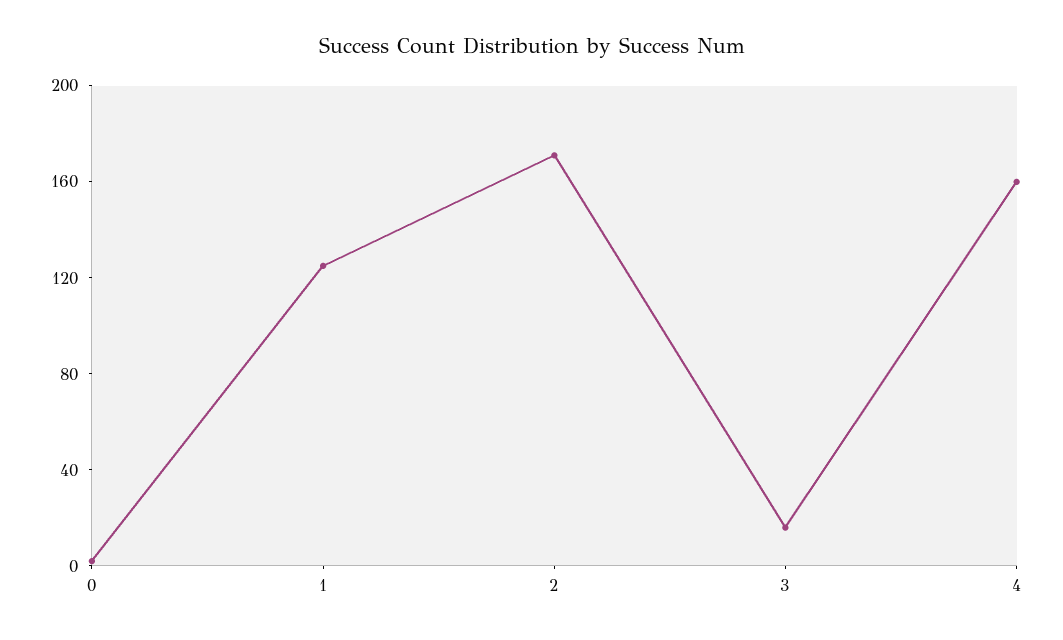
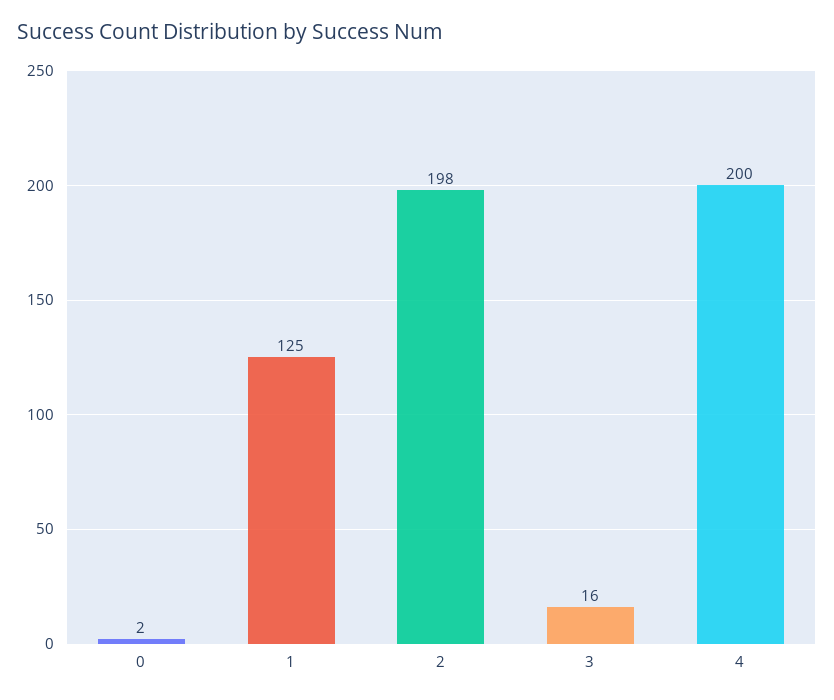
2: 170 -> 198
4: 160 -> 200

